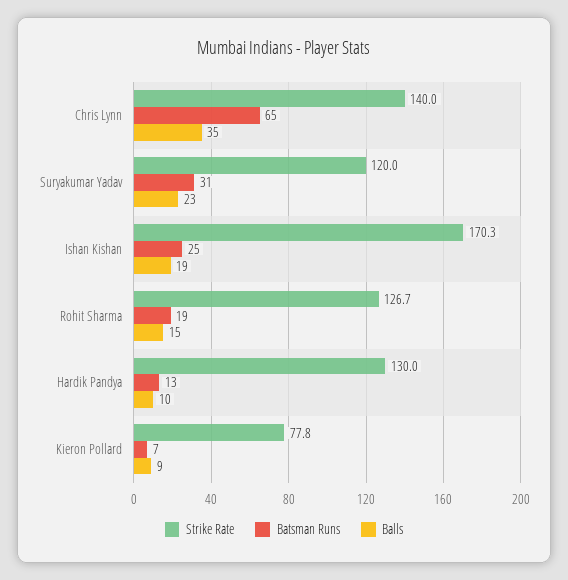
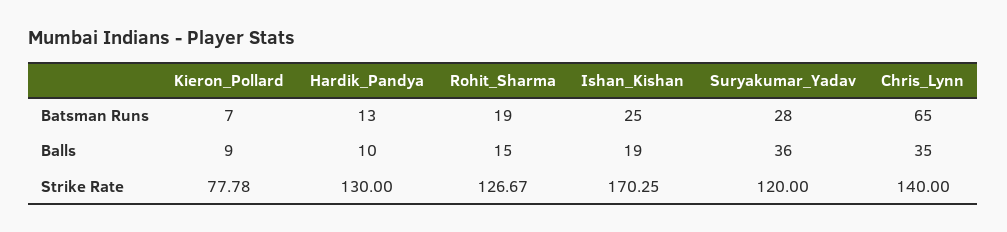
Batsman Runs, Suryakumar Yadav: 31 -> 28
Balls, Suryakumar Yadav: 23 -> 36

